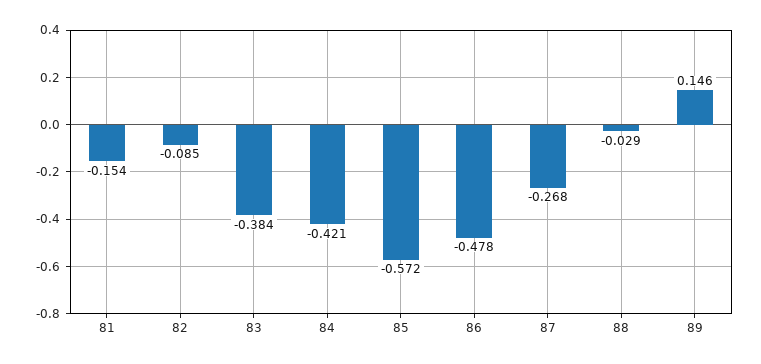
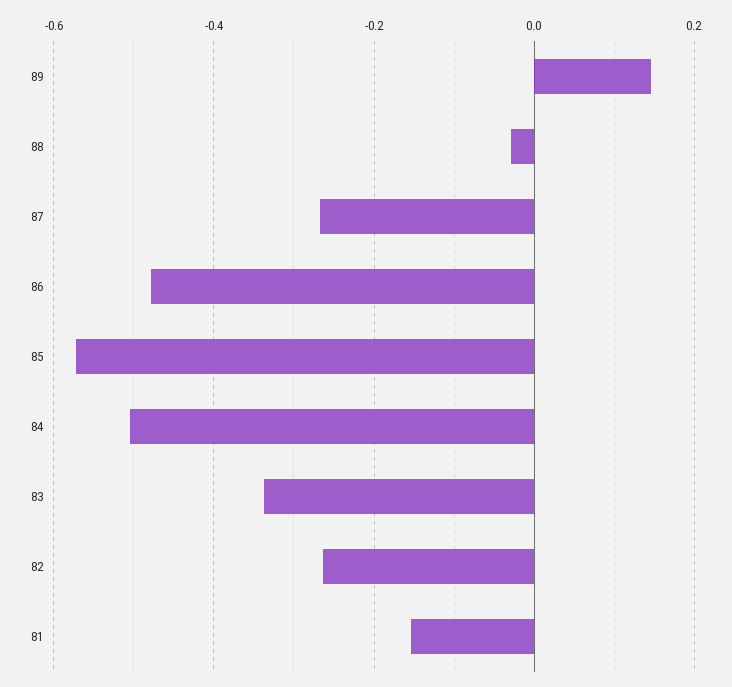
82: -0.085 -> -0.26
83: -0.384 -> -0.34
84: -0.421 -> -0.5

